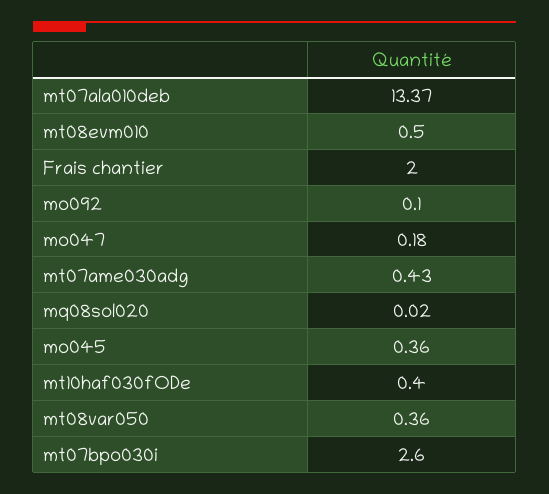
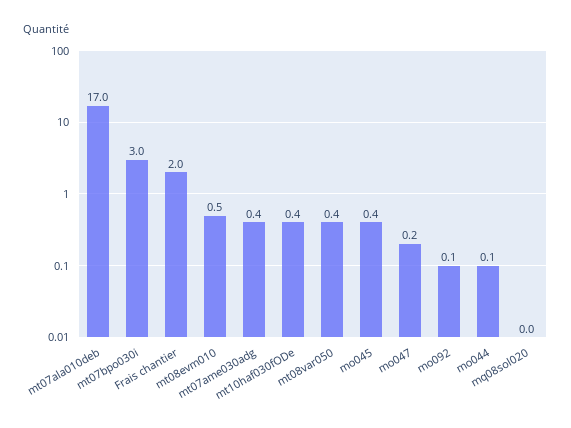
mt07ala010deb: 13.37 -> 17
mt07bpo030i: 2.6 -> 3
mo044: none -> 0.1

